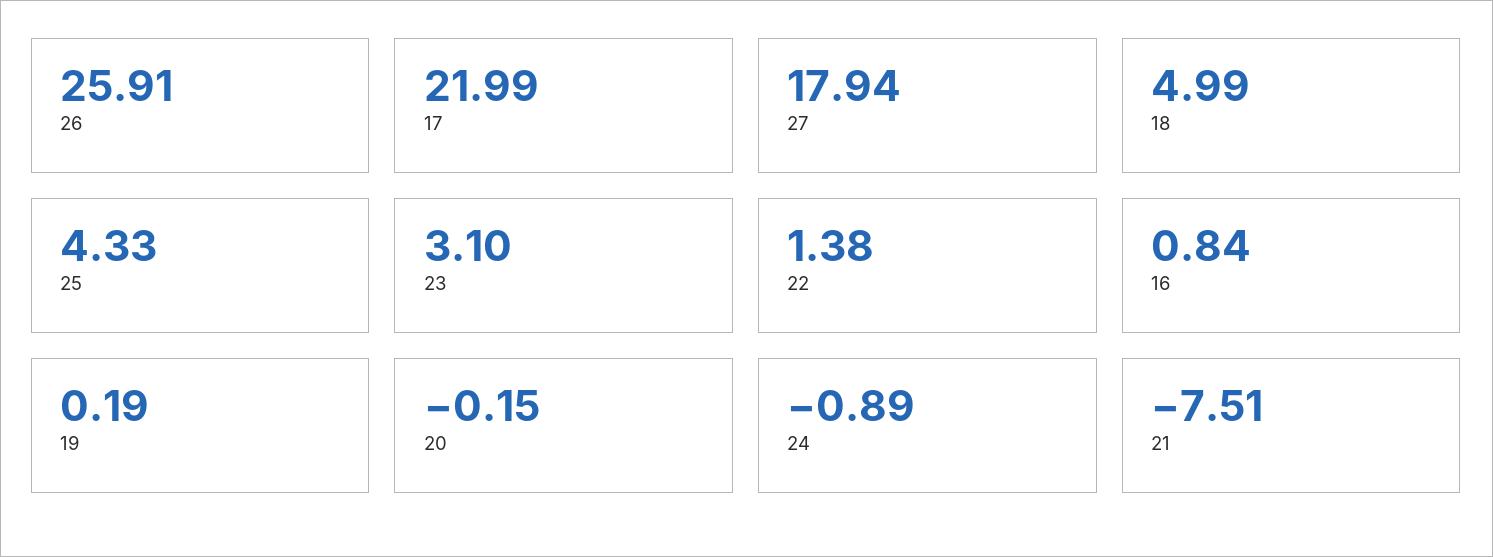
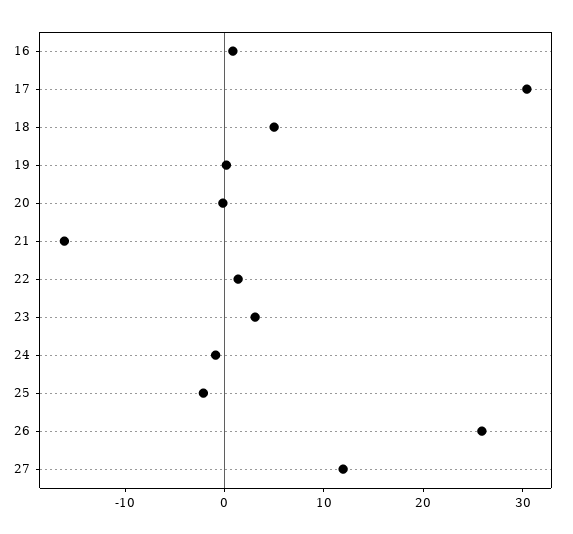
17: 21.99 -> 30
27: 17.94 -> 12
25: 4.33 -> -2
21: -7.51 -> -16

